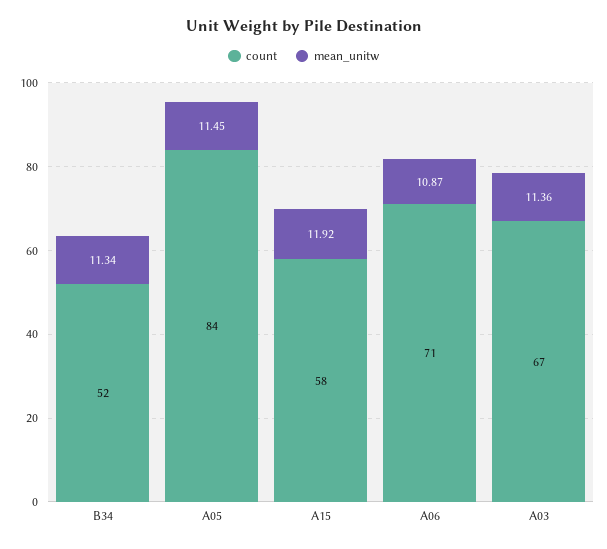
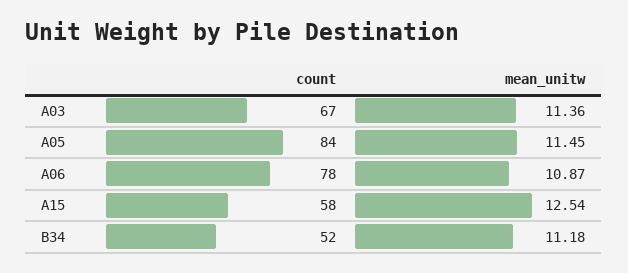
mean_unitw, B34: 11.34 -> 11.18
mean_unitw, A15: 11.92 -> 12.54
count, A06: 71 -> 78

